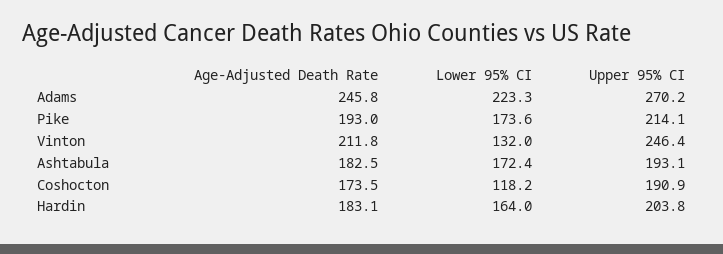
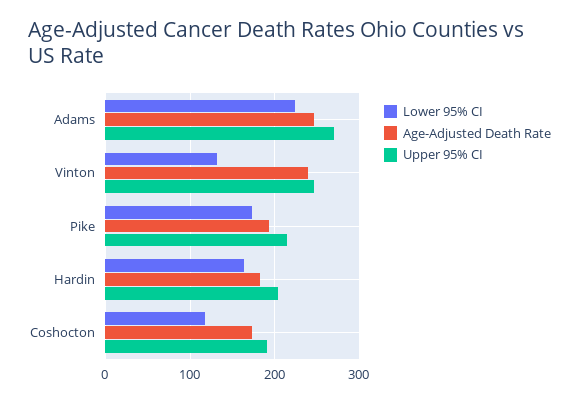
Age-Adjusted Death Rate, Vinton: 211.8 -> 240
Age-Adjusted Death Rate, Ashtabula: 182.5 -> none
Lower 95% CI, Ashtabula: 172.4 -> none
Upper 95% CI, Ashtabula: 193.1 -> none

